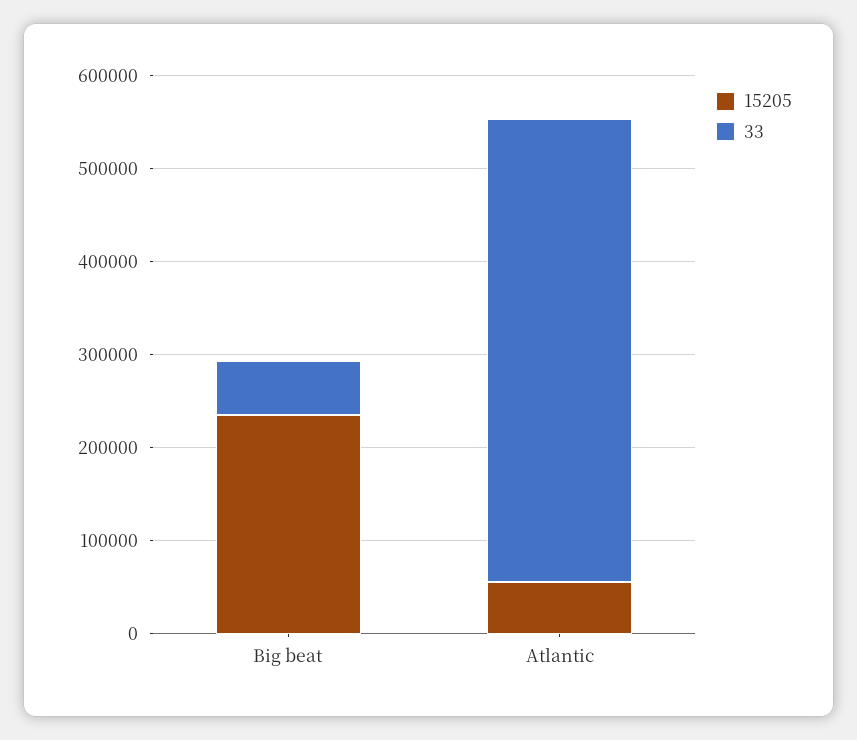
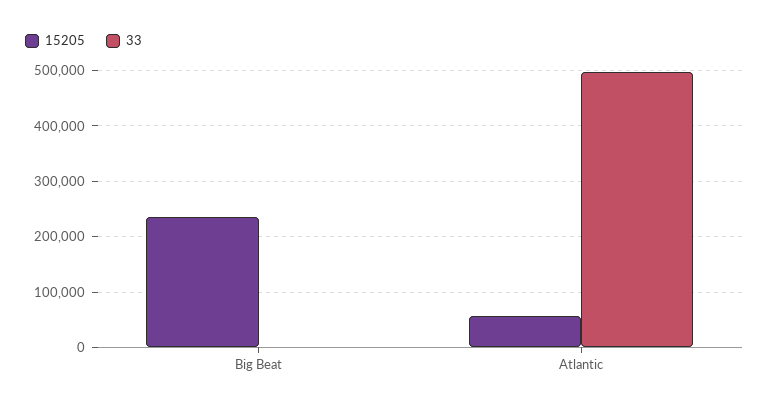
33, Big beat: 60000 -> 0

